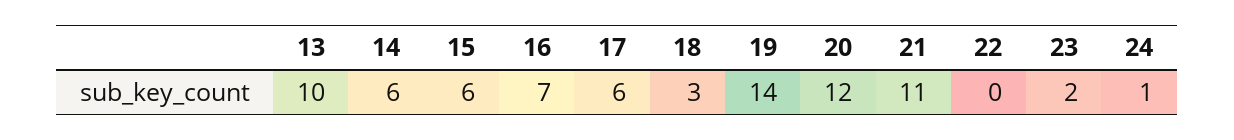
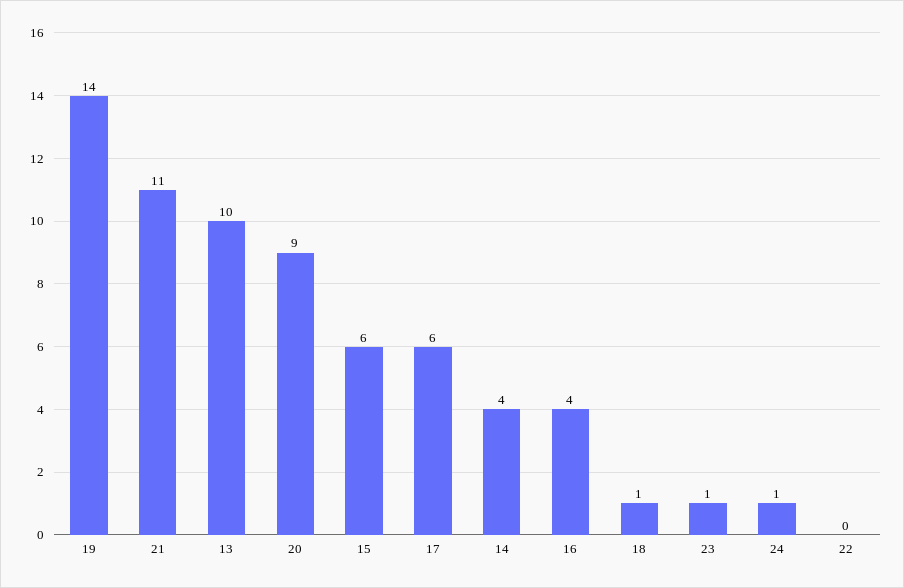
14: 6 -> 4
16: 7 -> 4
18: 3 -> 1
20: 12 -> 9
23: 2 -> 1

